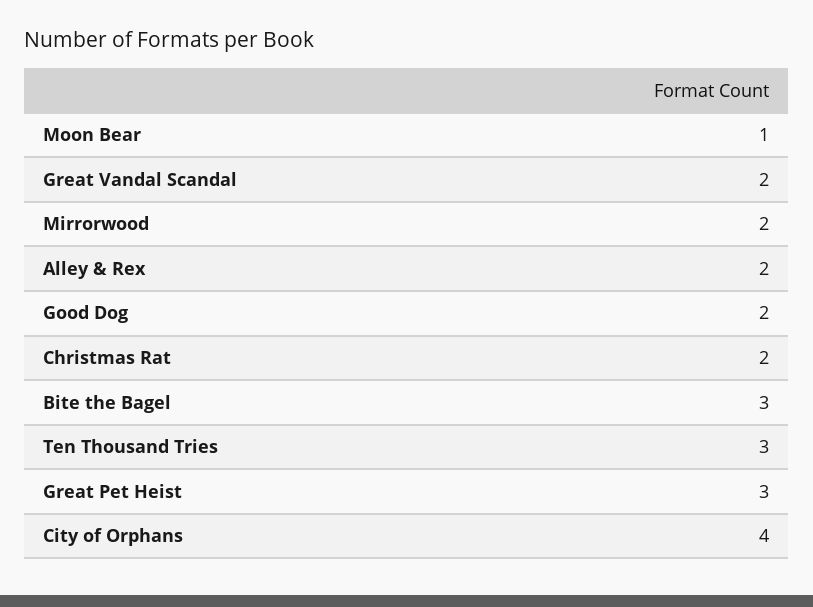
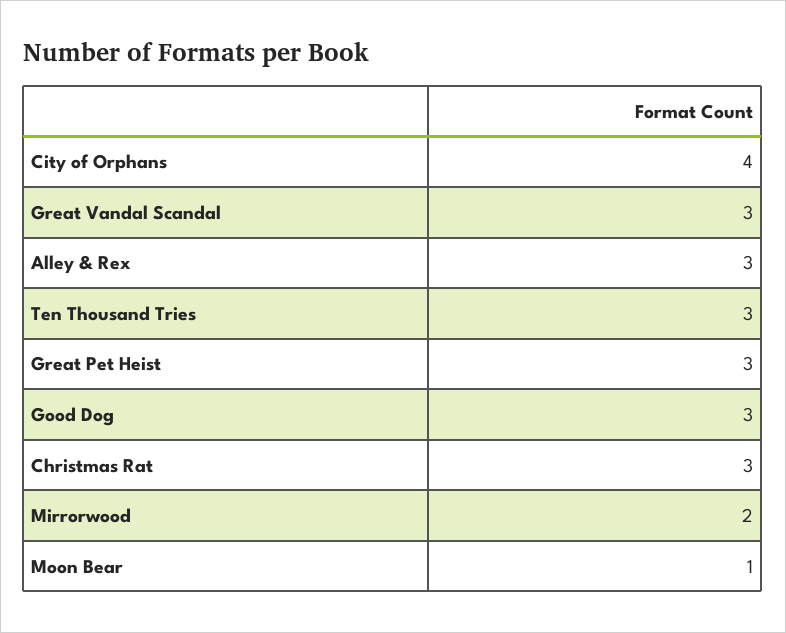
Great Vandal Scandal: 2 -> 3
Alley & Rex: 2 -> 3
Good Dog: 2 -> 3
Christmas Rat: 2 -> 3
Bite the Bagel: 3 -> none

